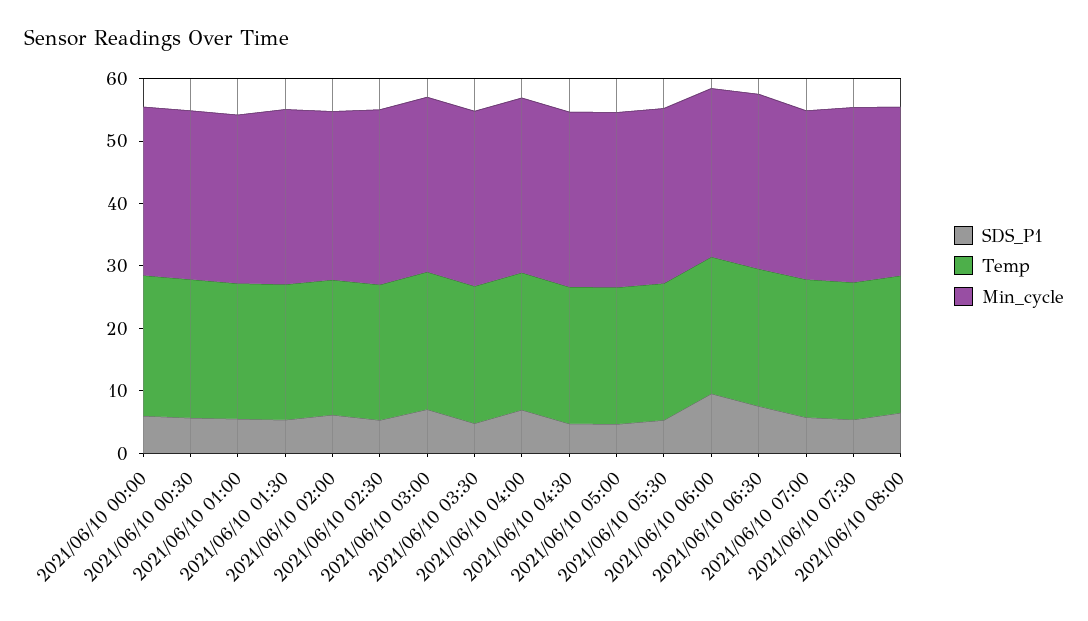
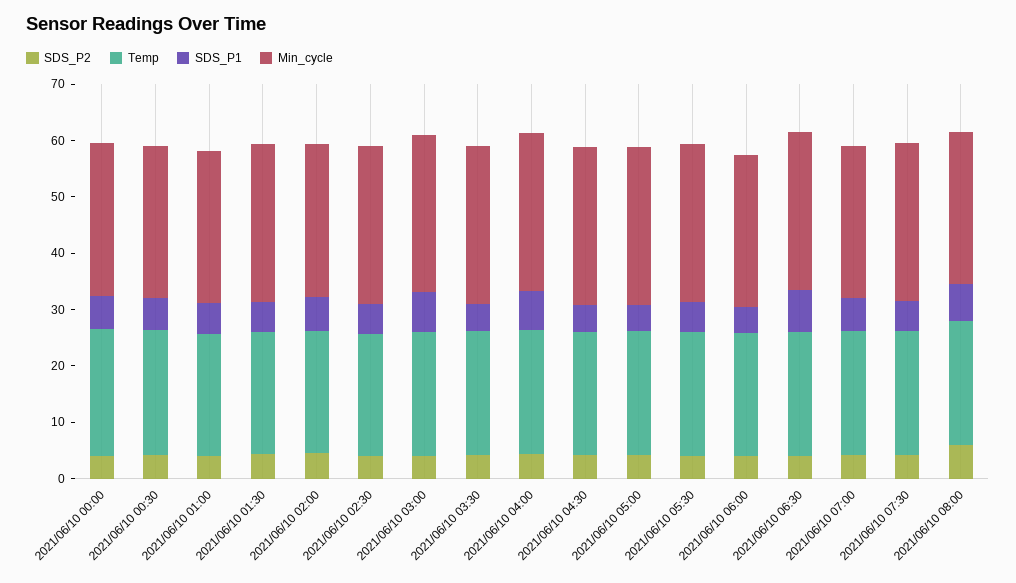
SDS_P1, 2021/06/10 06:00: 10 -> 4
SDS_P2, 2021/06/10 00:00: none -> 4
SDS_P2, 2021/06/10 00:30: none -> 4
SDS_P2, 2021/06/10 01:00: none -> 4
SDS_P2, 2021/06/10 01:30: none -> 4
SDS_P2, 2021/06/10 02:00: none -> 4
SDS_P2, 2021/06/10 02:30: none -> 4
SDS_P2, 2021/06/10 03:00: none -> 4
SDS_P2, 2021/06/10 03:30: none -> 4
SDS_P2, 2021/06/10 04:00: none -> 4
SDS_P2, 2021/06/10 04:30: none -> 4
SDS_P2, 2021/06/10 05:00: none -> 4
SDS_P2, 2021/06/10 05:30: none -> 4
SDS_P2, 2021/06/10 06:00: none -> 4
SDS_P2, 2021/06/10 06:30: none -> 4
SDS_P2, 2021/06/10 07:00: none -> 4
SDS_P2, 2021/06/10 07:30: none -> 4
SDS_P2, 2021/06/10 08:00: none -> 6

